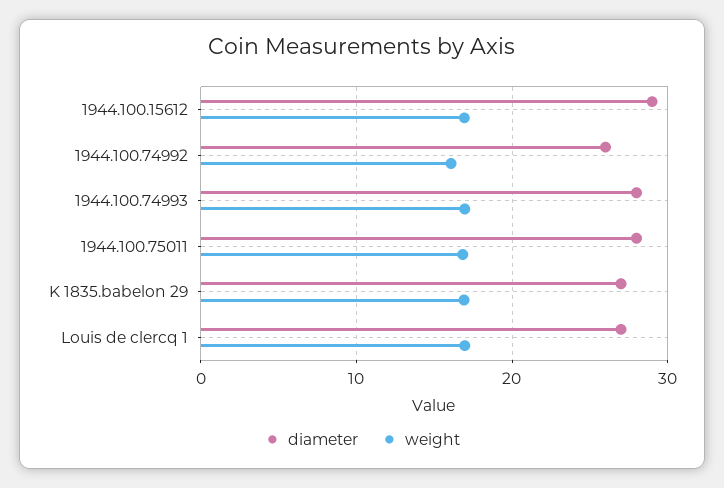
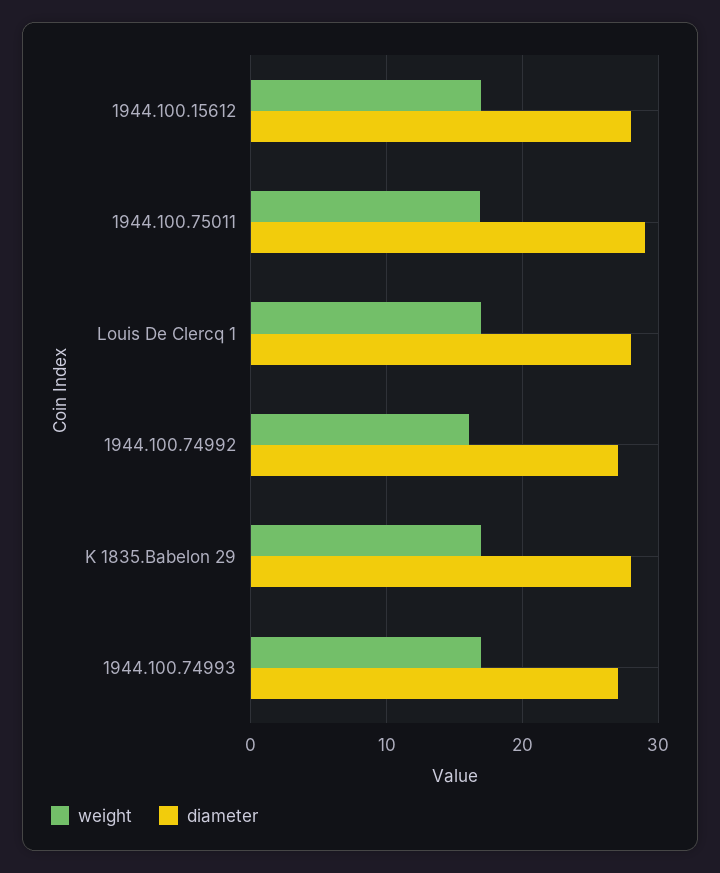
diameter, 1944.100.15612: 29 -> 28
diameter, 1944.100.74992: 26 -> 27
diameter, 1944.100.74993: 28 -> 27
diameter, 1944.100.75011: 28 -> 29
diameter, K 1835.babelon 29: 27 -> 28
diameter, Louis de clercq 1: 27 -> 28

